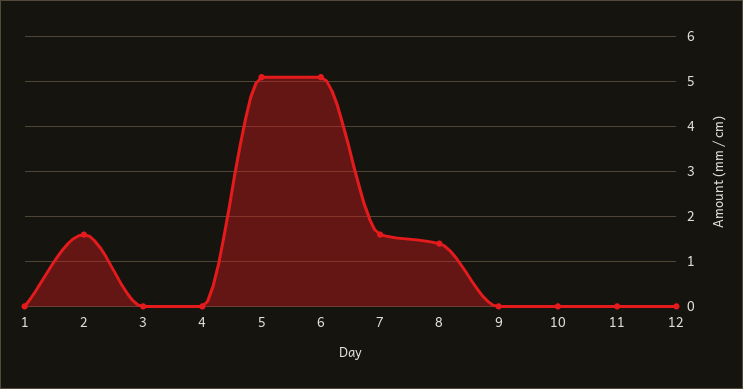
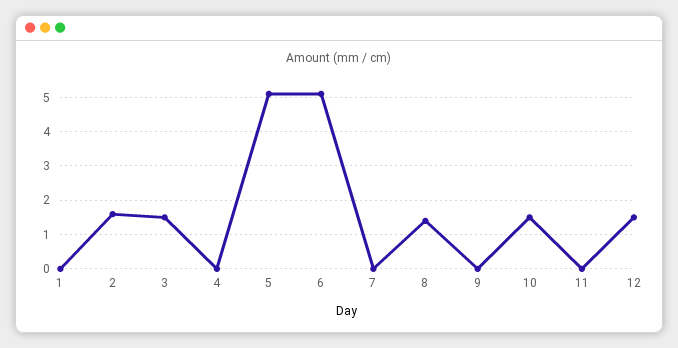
3: 0 -> 1.5
7: 1.5 -> 0
10: 0 -> 1.5
12: 0 -> 1.5

